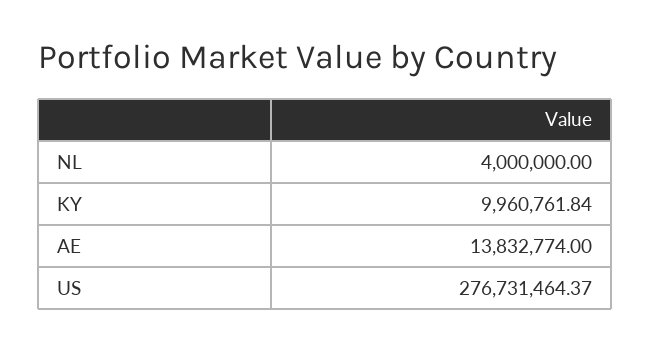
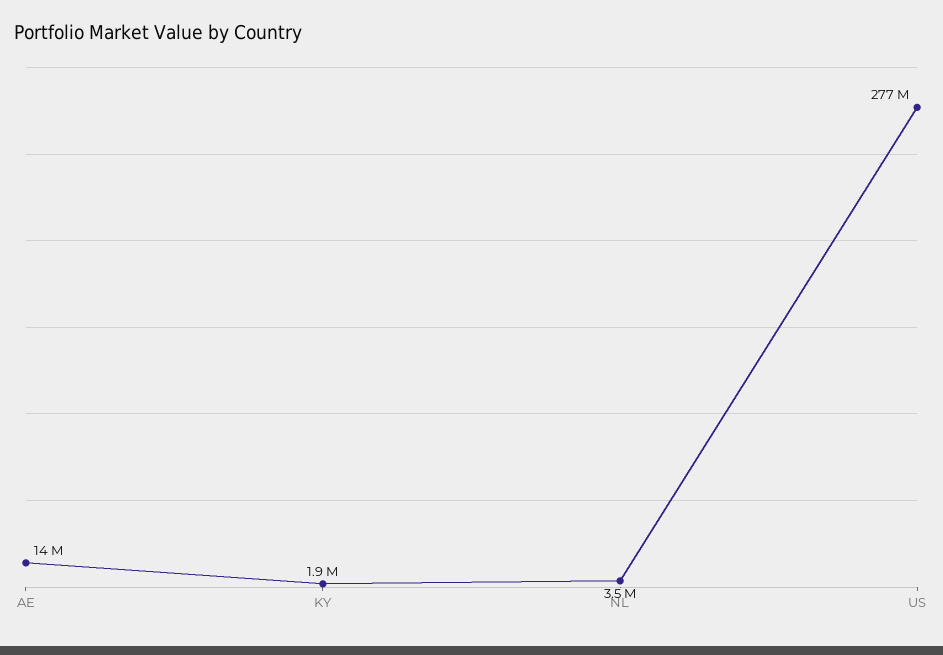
NL: 4000000 -> 3500000
KY: 9960761.84 -> 1900000

